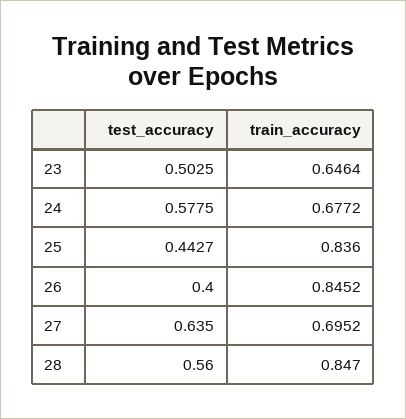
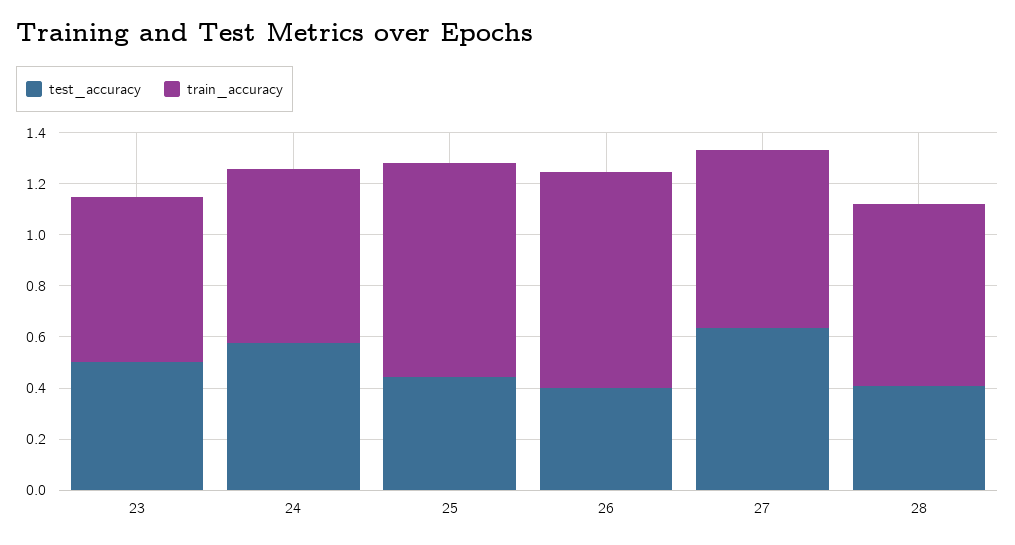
test_accuracy, 28: 0.56 -> 0.4
train_accuracy, 28: 0.847 -> 0.7

